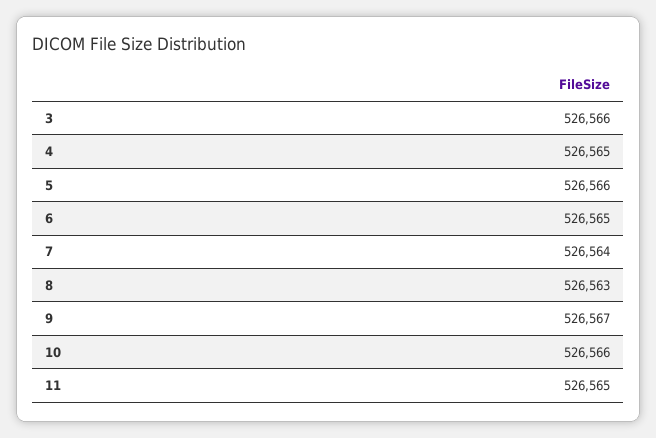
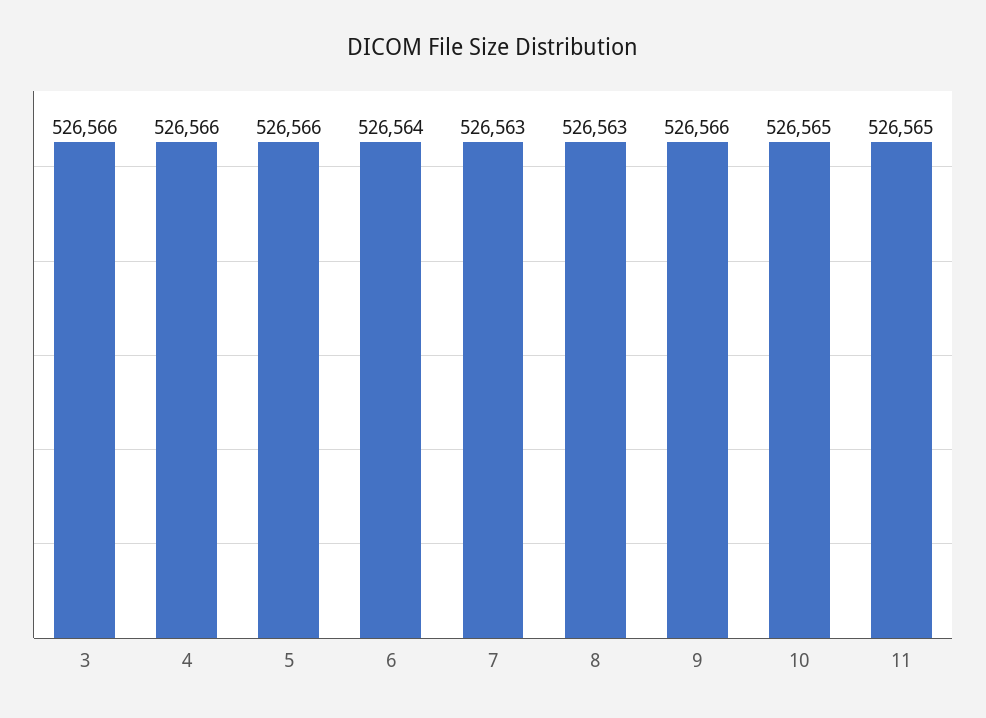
4: 526565 -> 526566
6: 526565 -> 526564
7: 526564 -> 526563
9: 526567 -> 526566
10: 526566 -> 526565

